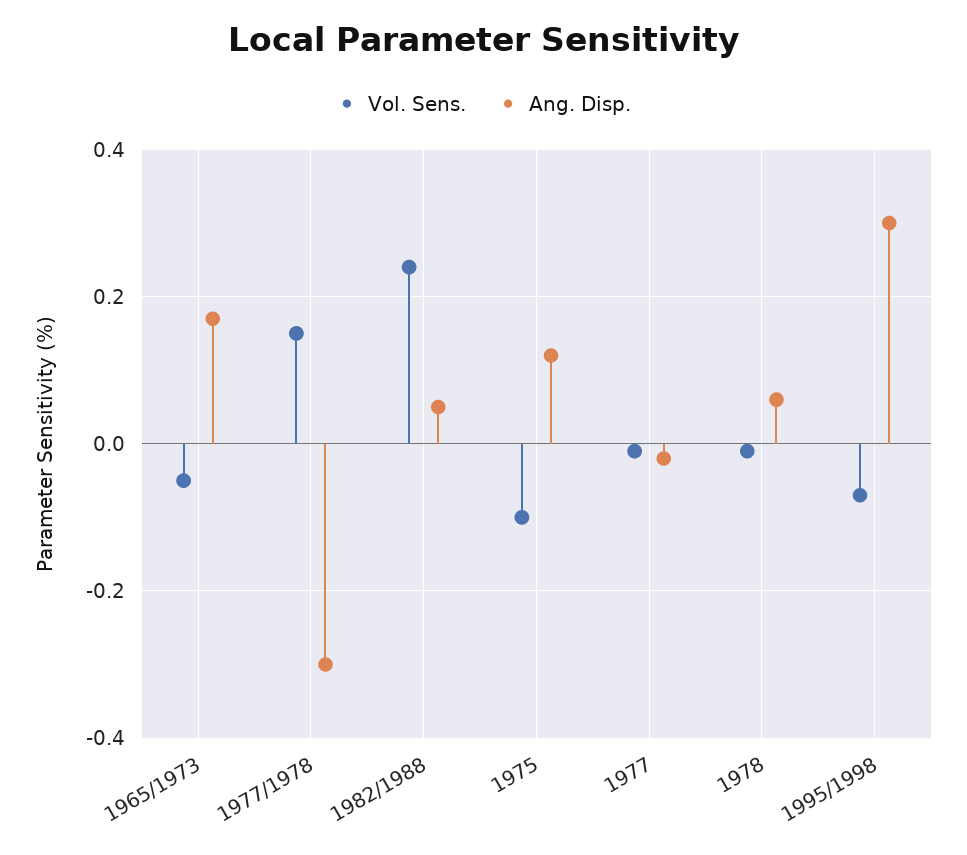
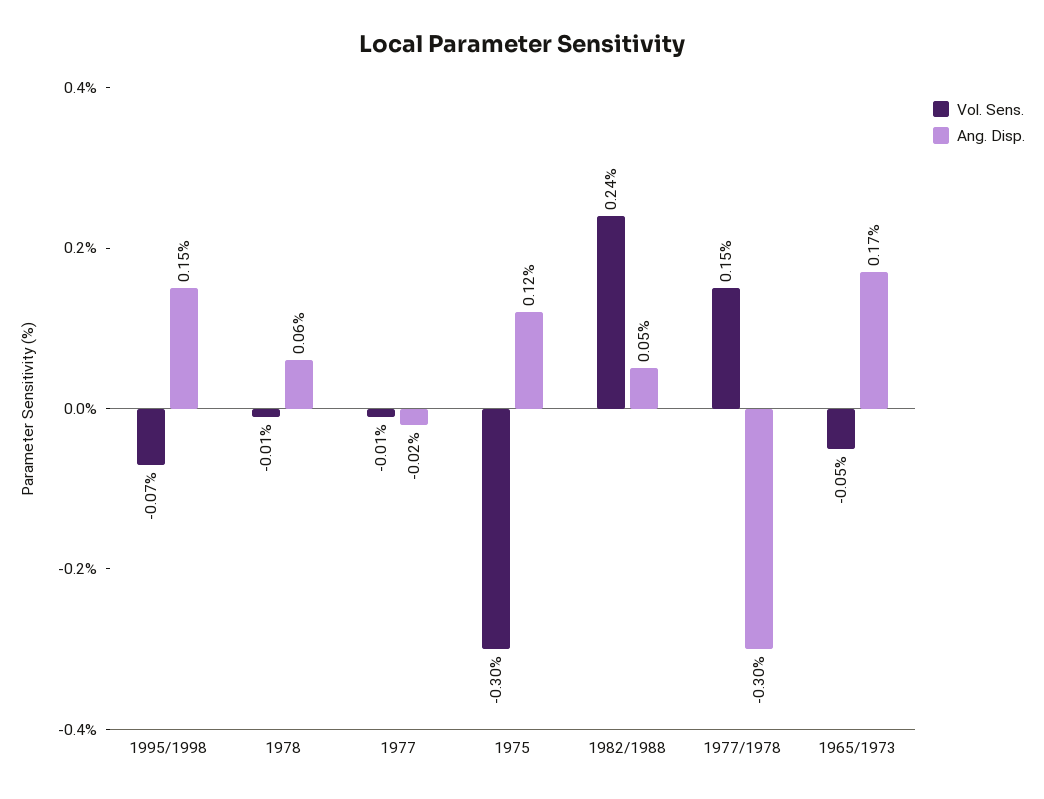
Vol. Sens., 1975: -0.1 -> -0.3
Ang. Disp., 1995/1998: 0.3 -> 0.15

